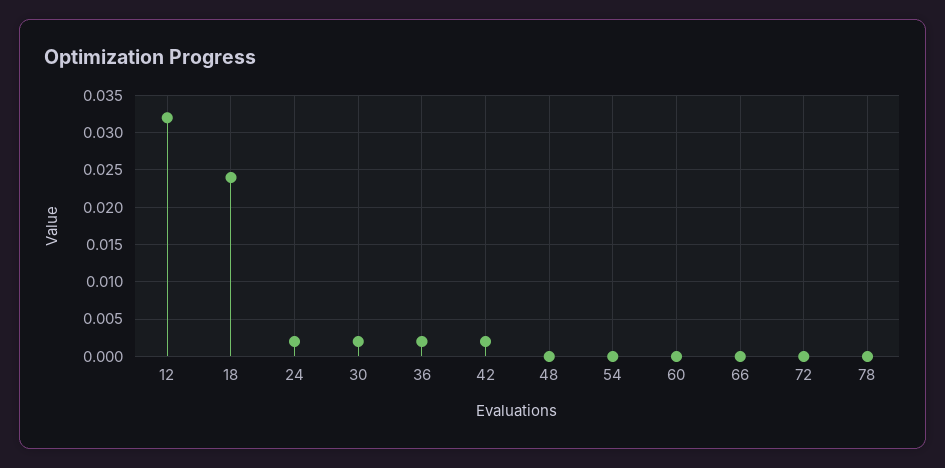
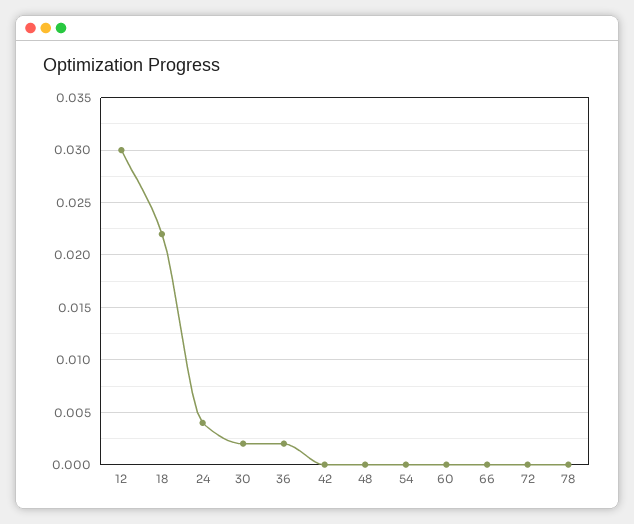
12: 0.032 -> 0.03
18: 0.024 -> 0.022
24: 0.002 -> 0.004
42: 0.002 -> 0

